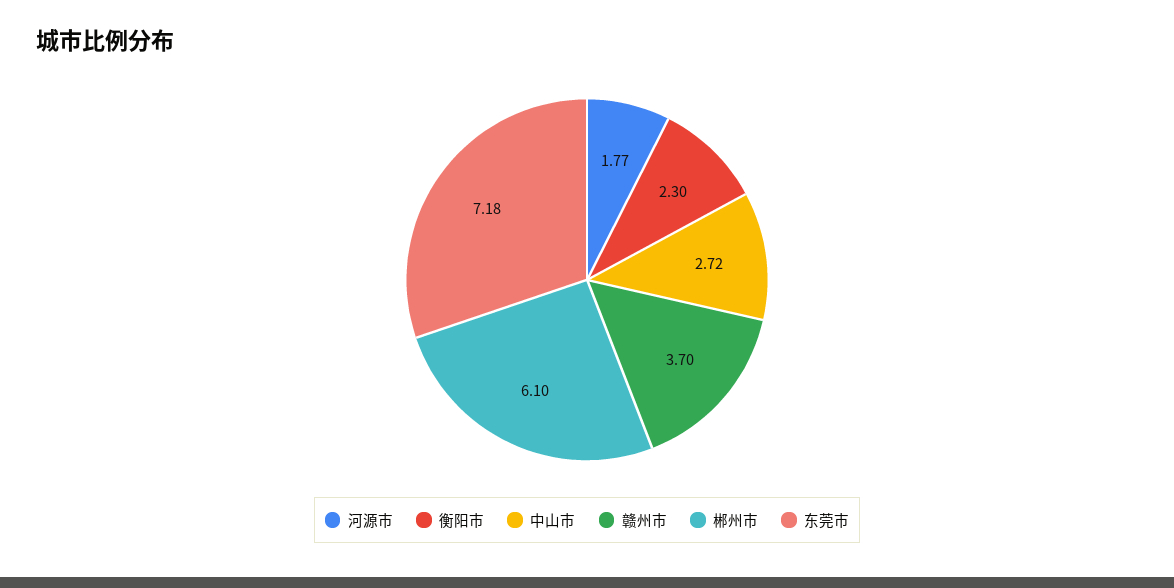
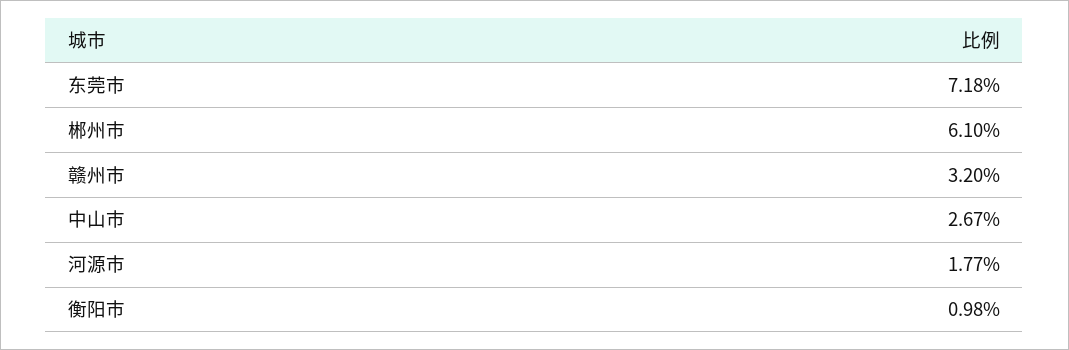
衡阳市: 2.3 -> 0.98
中山市: 2.72 -> 2.67
赣州市: 3.7 -> 3.2

